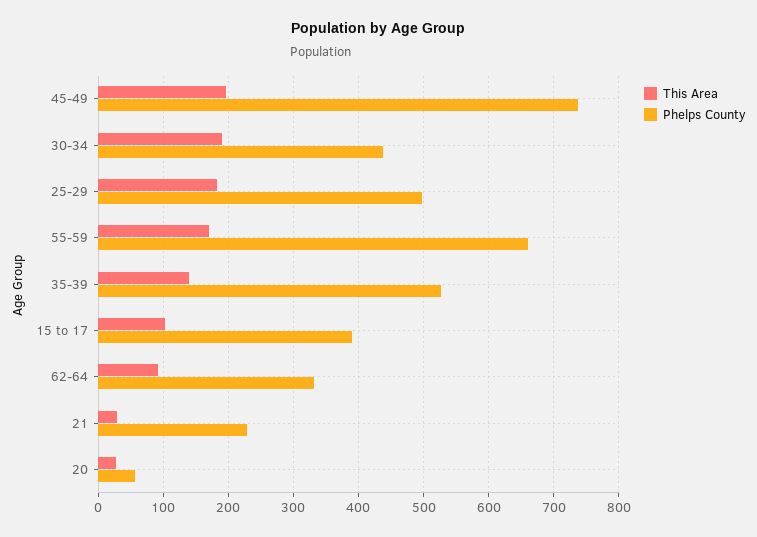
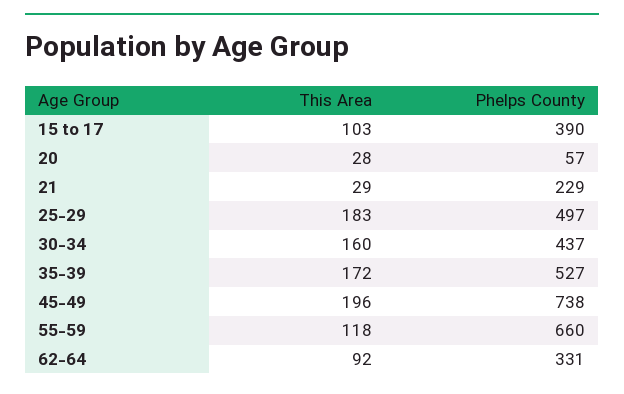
This Area, 30-34: 190 -> 160
This Area, 55-59: 170 -> 118
This Area, 35-39: 140 -> 172

